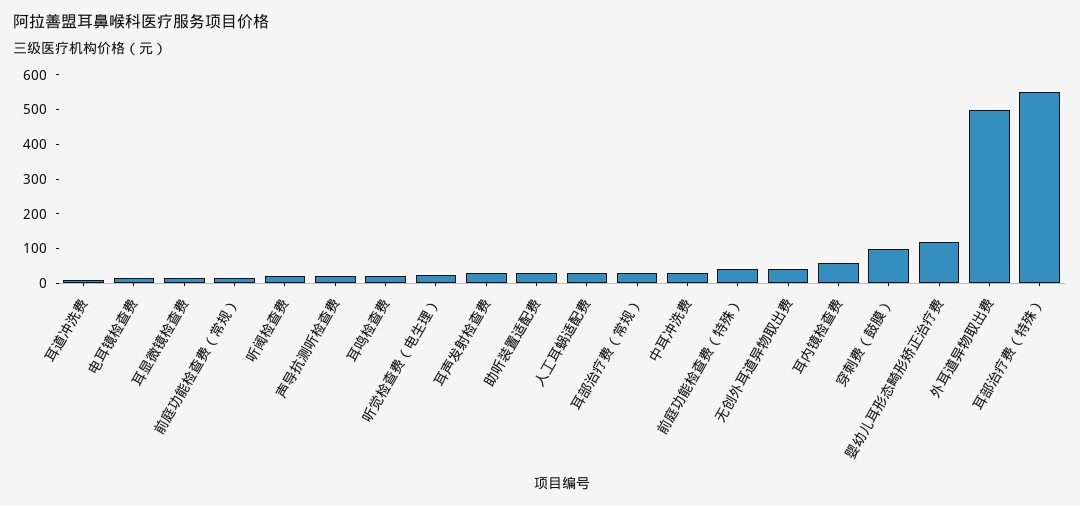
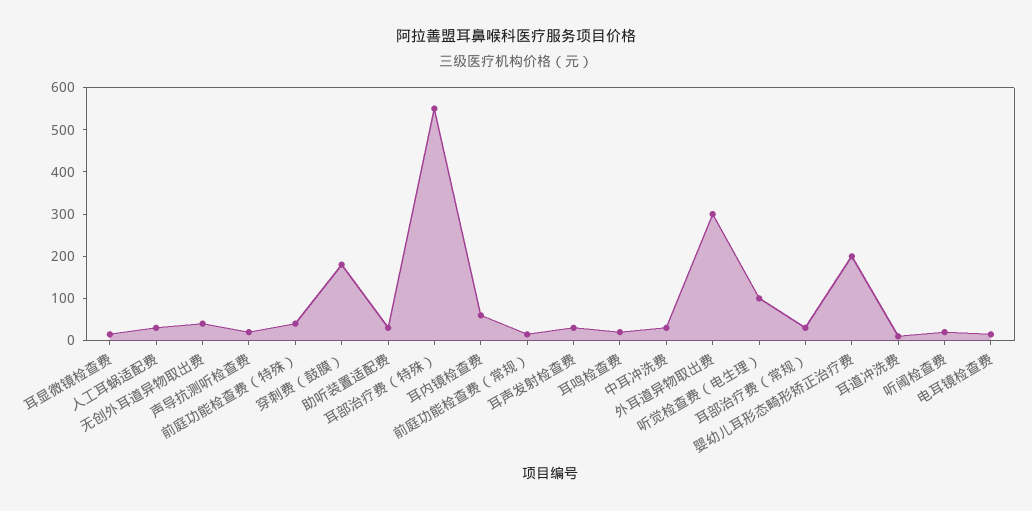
听觉检查费（电生理）: 25 -> 100
穿刺费（鼓膜）: 100 -> 180
婴幼儿耳形态畸形矫正治疗费: 125 -> 200
外耳道异物取出费: 500 -> 300

